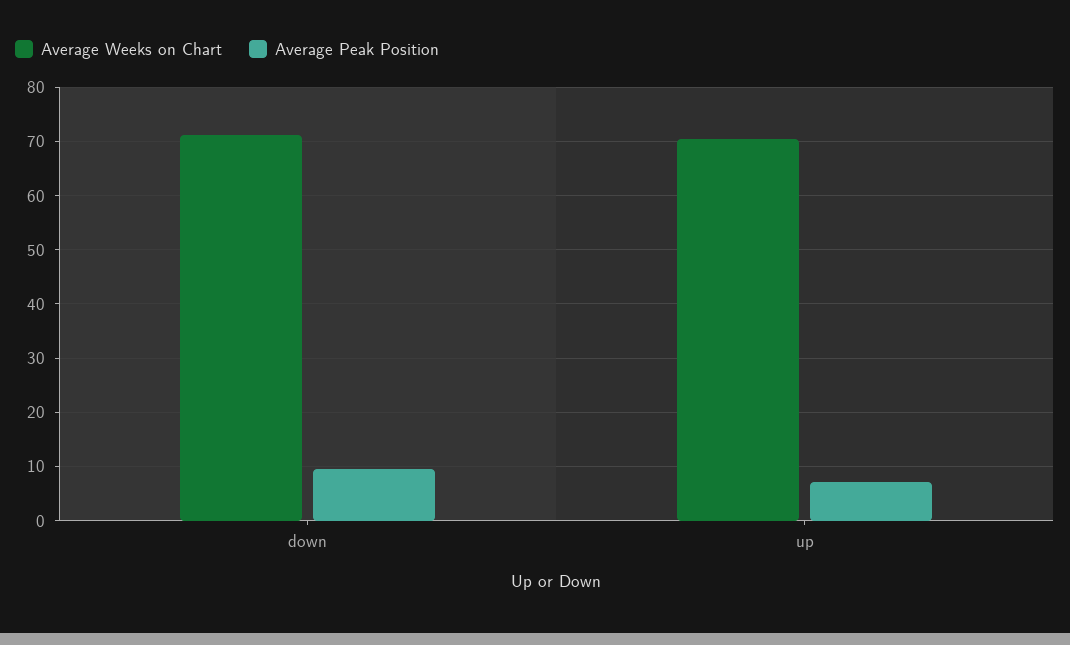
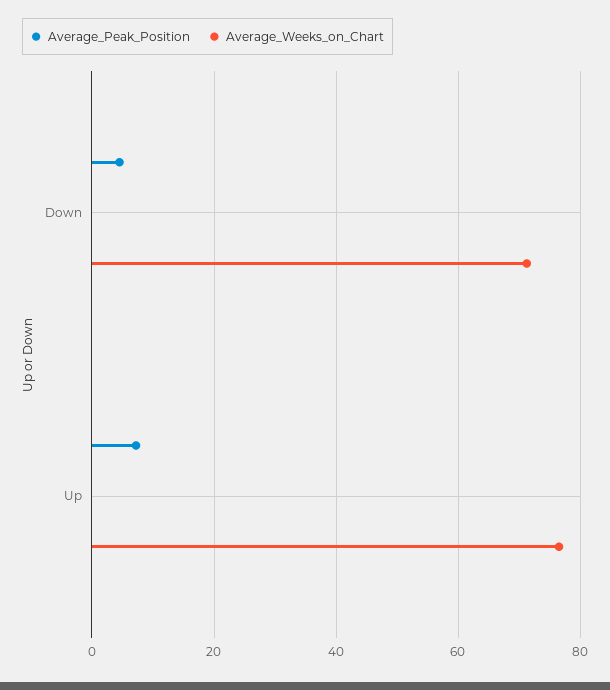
Average Peak Position, down: 10 -> 4
Average Weeks on Chart, up: 70 -> 76

